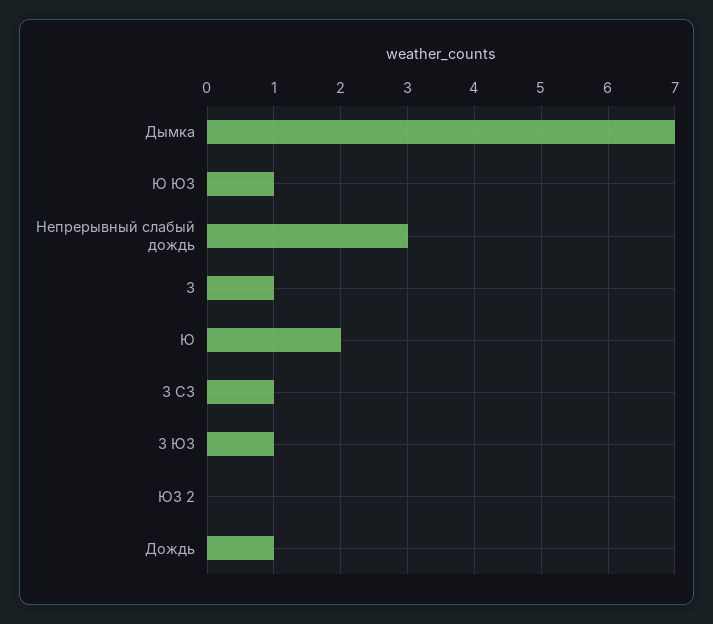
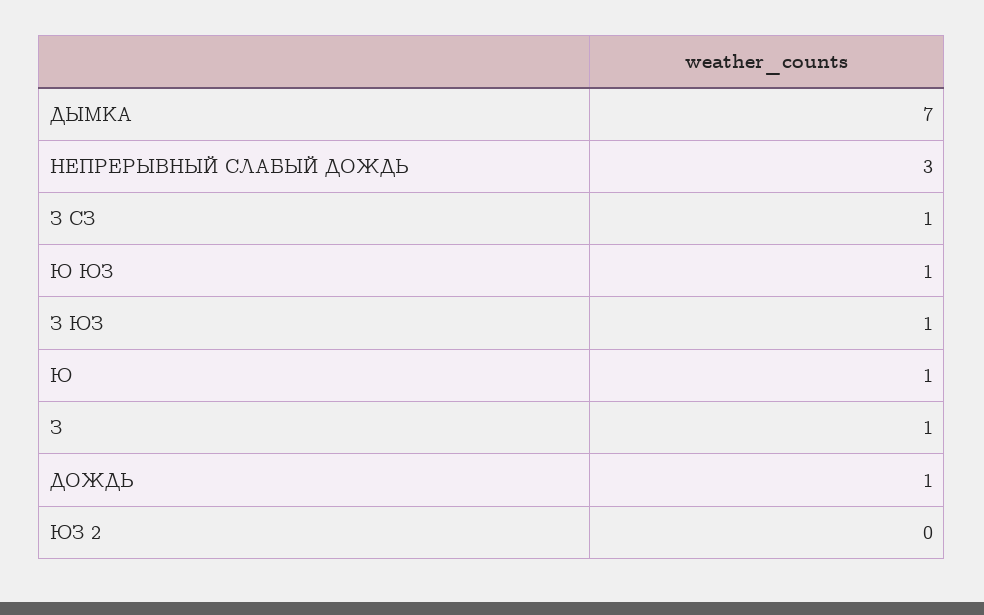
Ю: 2 -> 1

